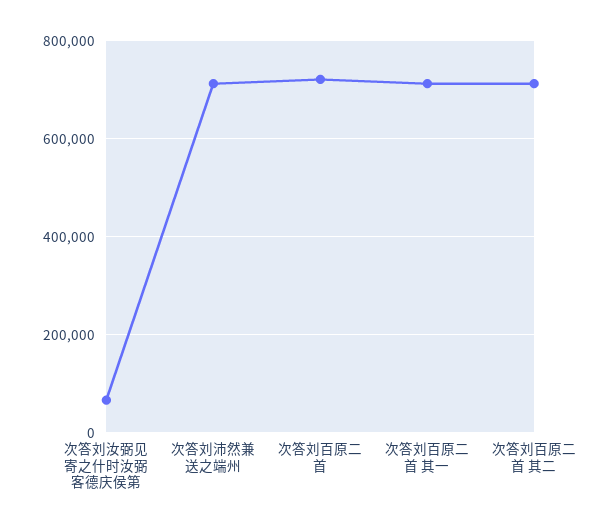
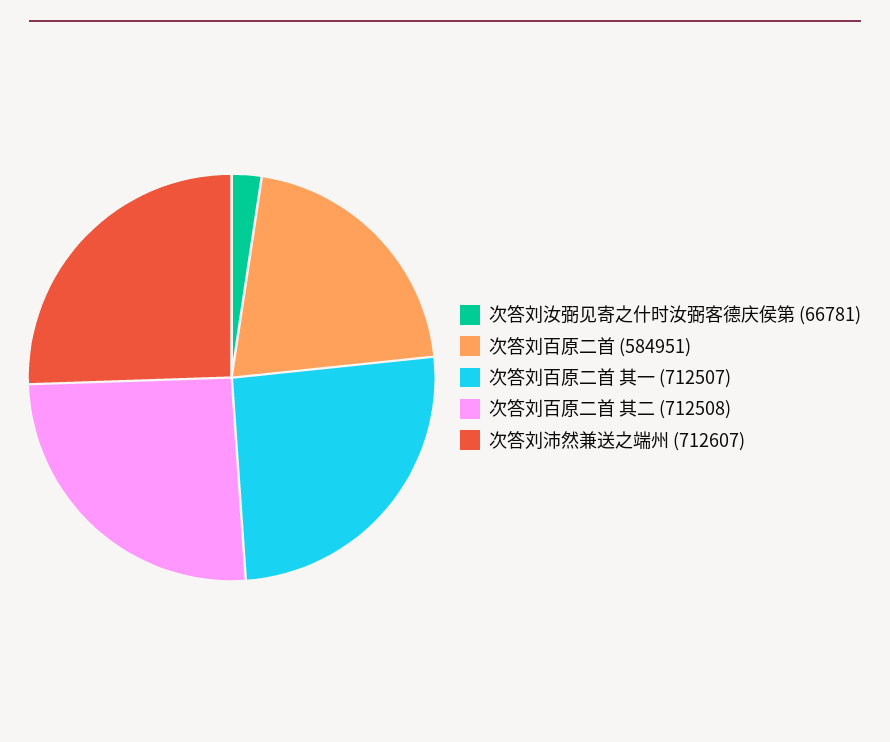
次答刘百原二首: 720000 -> 584951

